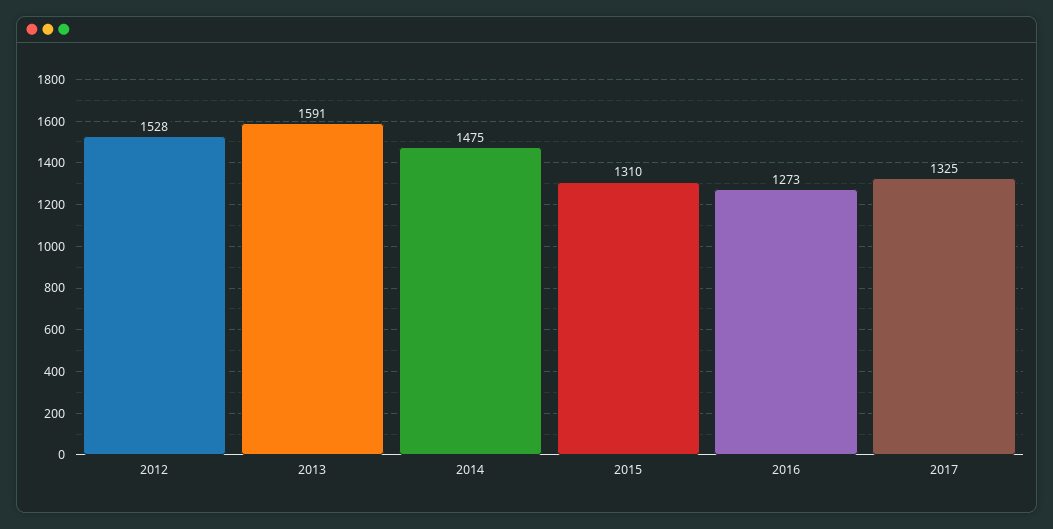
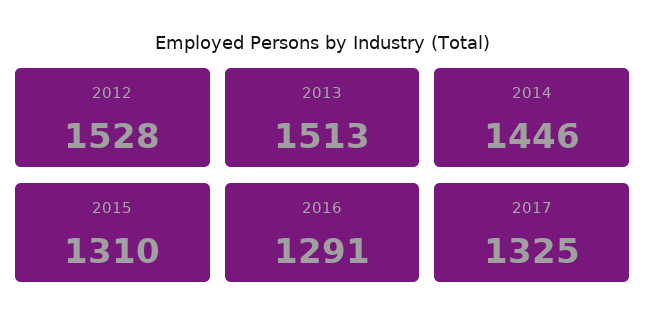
2013: 1591 -> 1513
2014: 1475 -> 1446
2016: 1273 -> 1291

